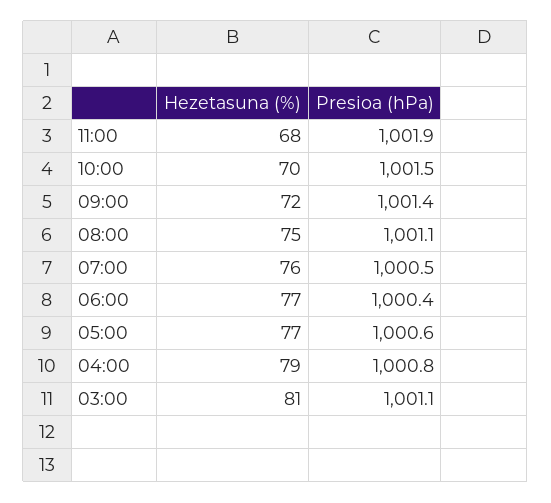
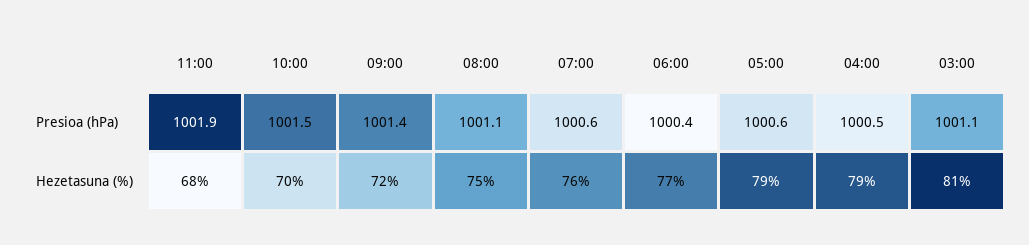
Presioa (hPa), 07:00: 1000.5 -> 1000.6
Hezetasuna (%), 05:00: 77 -> 79
Presioa (hPa), 04:00: 1000.8 -> 1000.5

